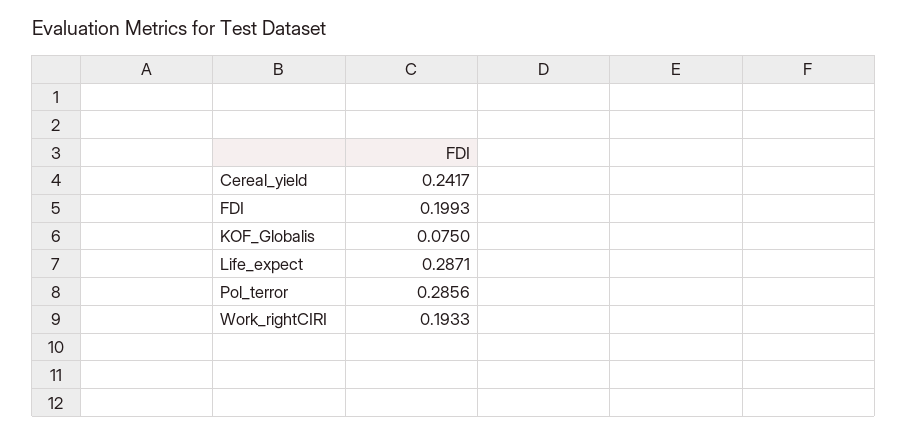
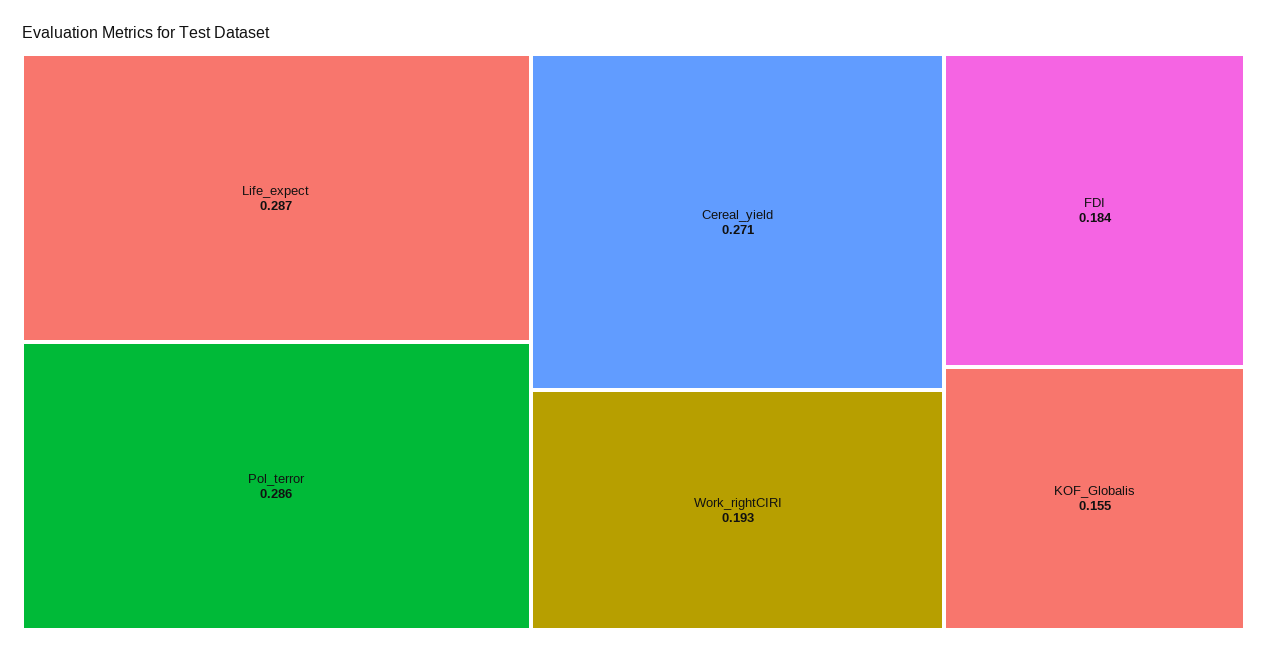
Cereal_yield: 0.2417 -> 0.271
FDI: 0.1993 -> 0.184
KOF_Globalis: 0.075 -> 0.155

